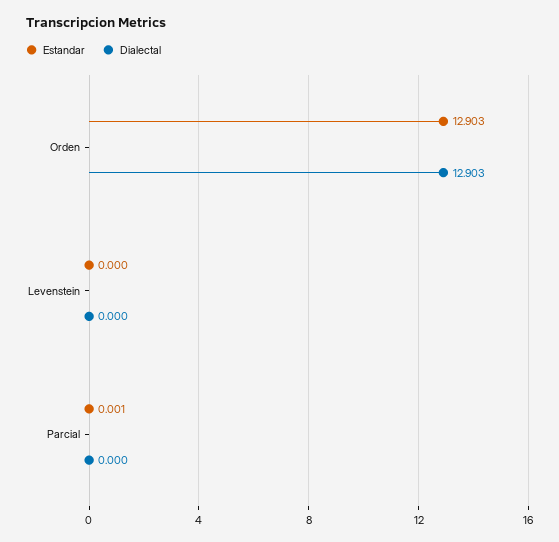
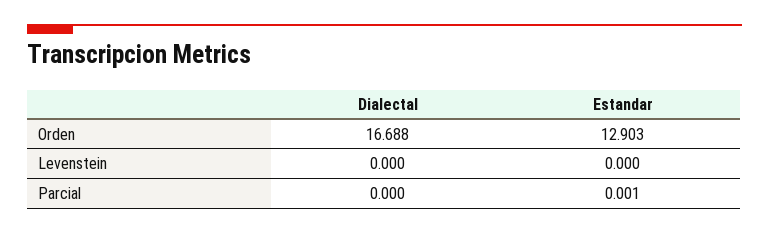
Dialectal, Orden: 12.903 -> 16.688

